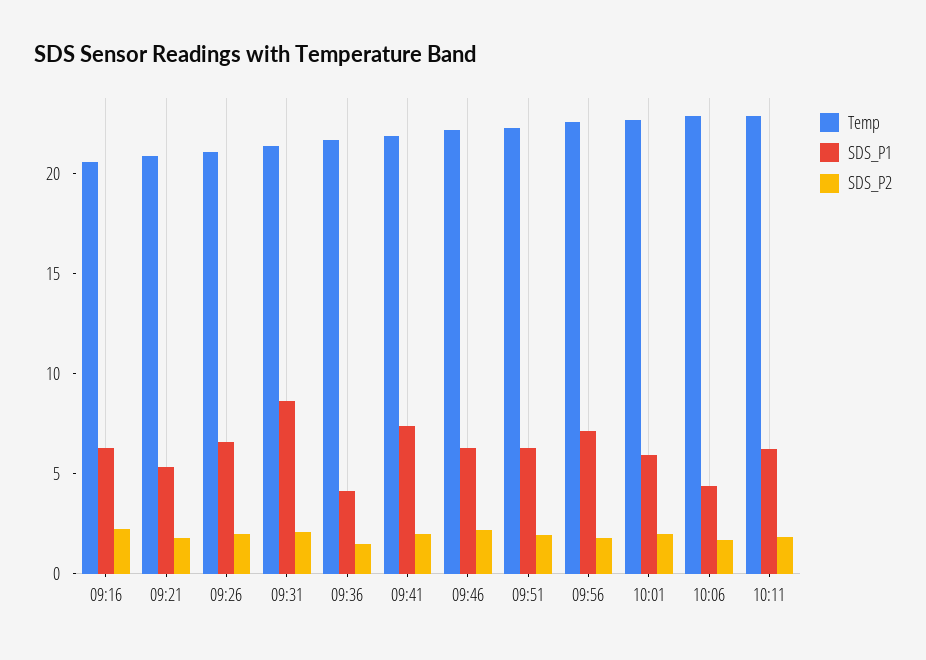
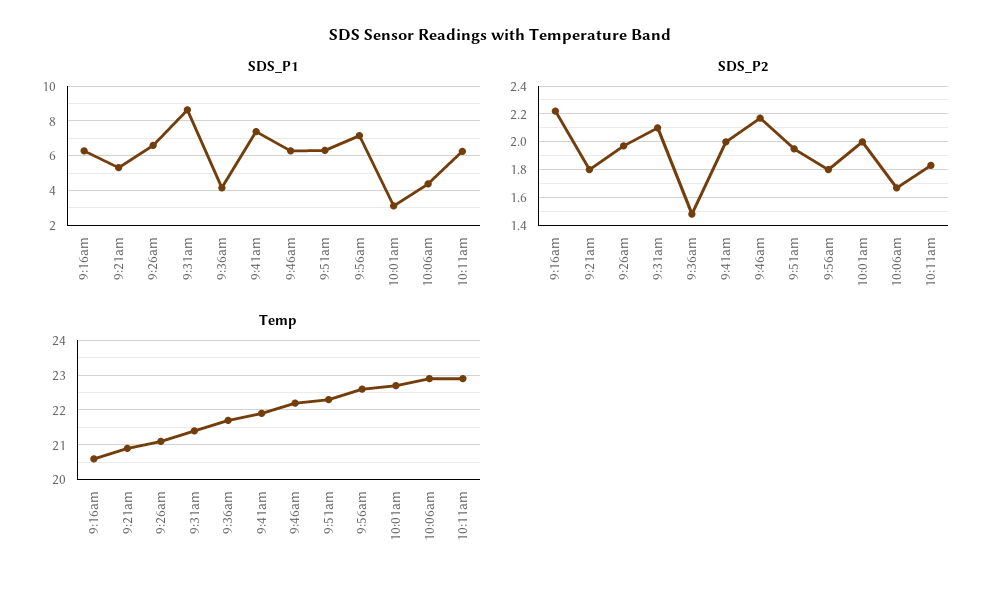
SDS_P1, 10:01: 6 -> 3

